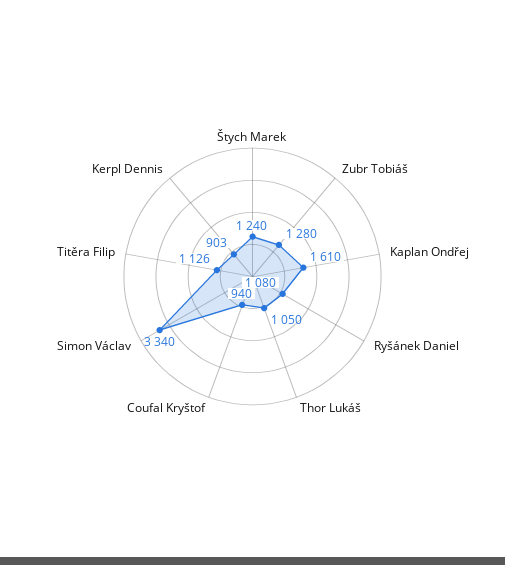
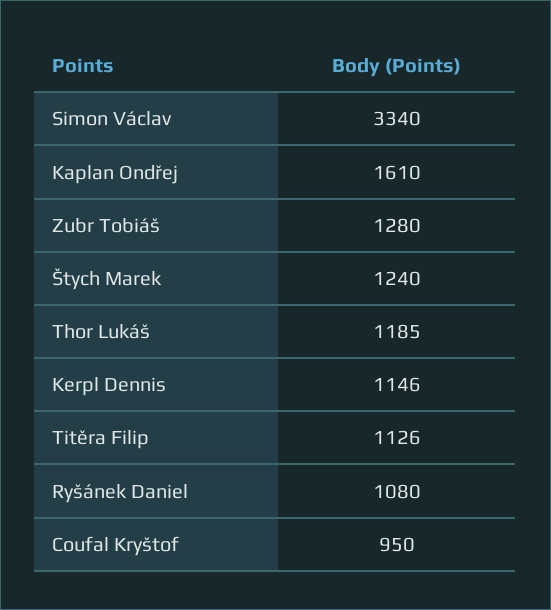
Thor Lukáš: 1050 -> 1185
Coufal Kryštof: 940 -> 950
Kerpl Dennis: 903 -> 1146

